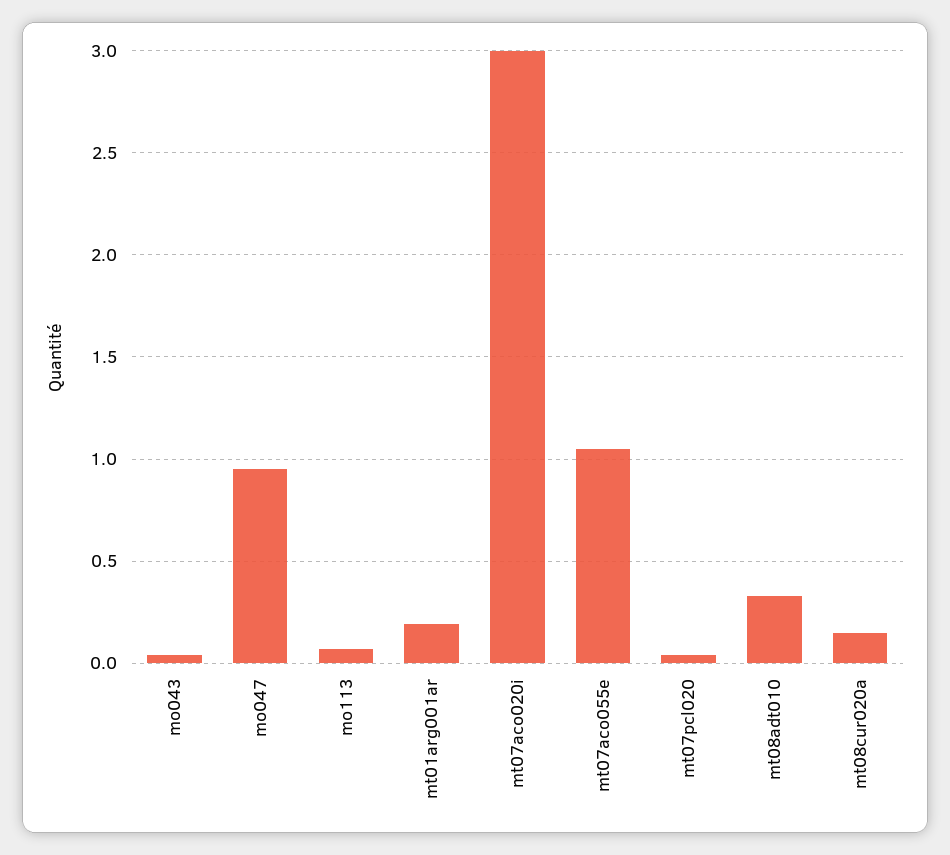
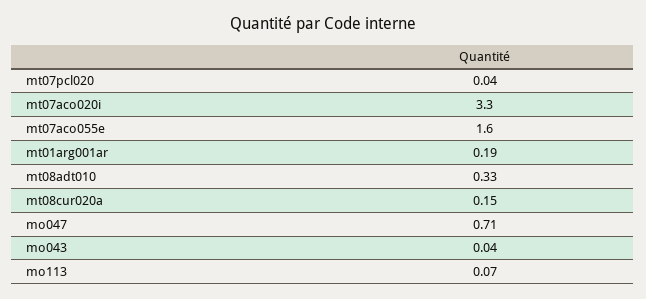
mo047: 0.95 -> 0.71
mt07aco020i: 3 -> 3.3
mt07aco055e: 1.05 -> 1.6

